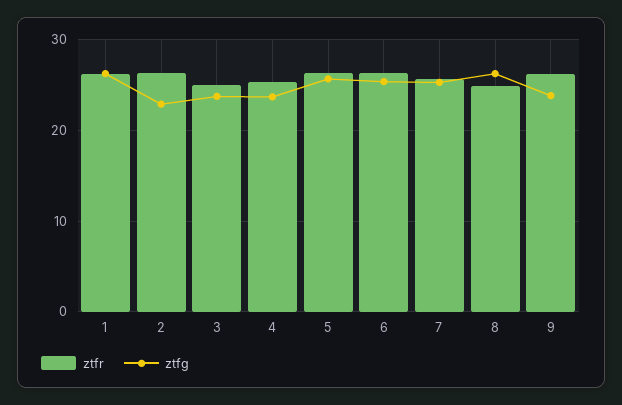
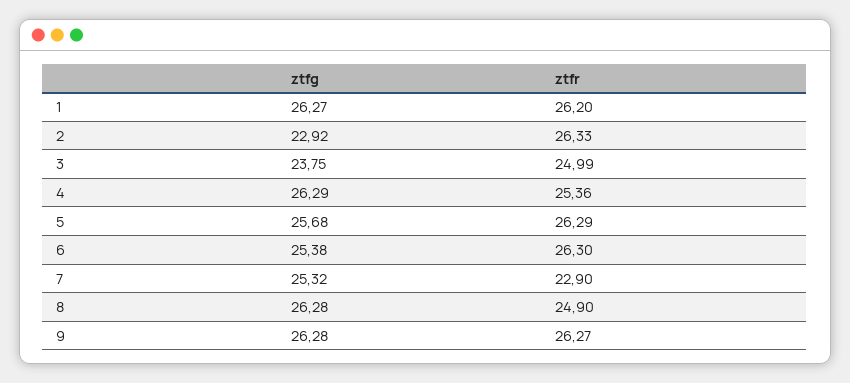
ztfg, 4: 24 -> 26.29
ztfr, 7: 26 -> 22.9
ztfg, 9: 24 -> 26.28

